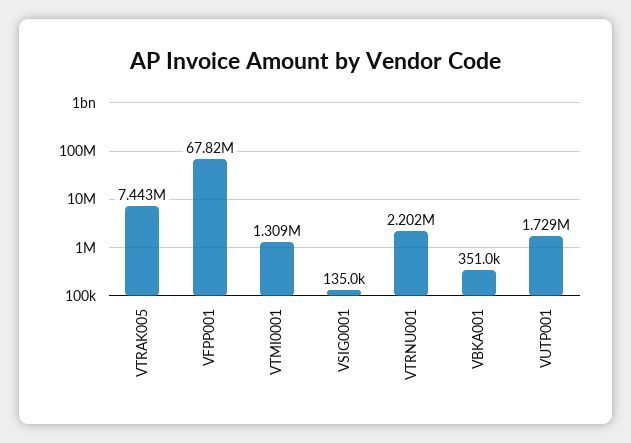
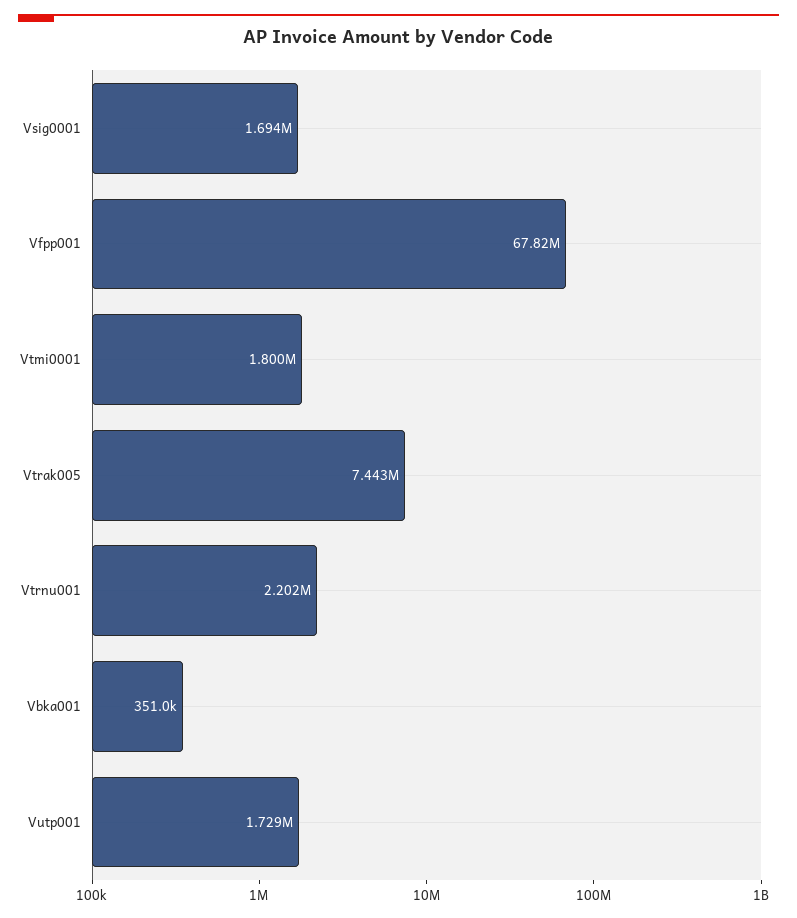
VTMI0001: 1309000 -> 1800000
VSIG0001: 135000 -> 1694000

